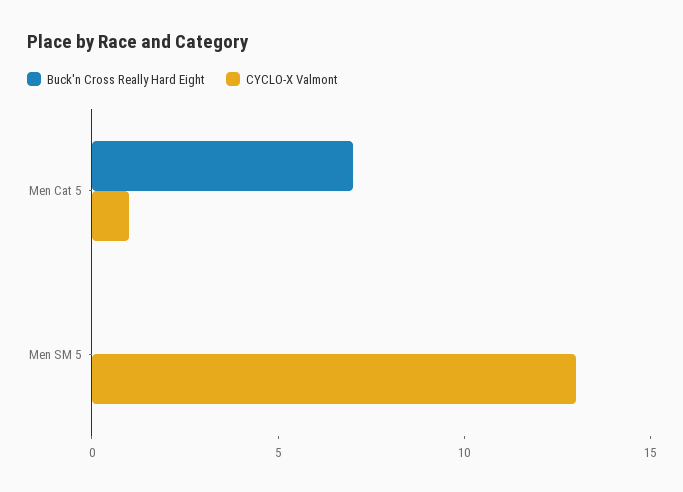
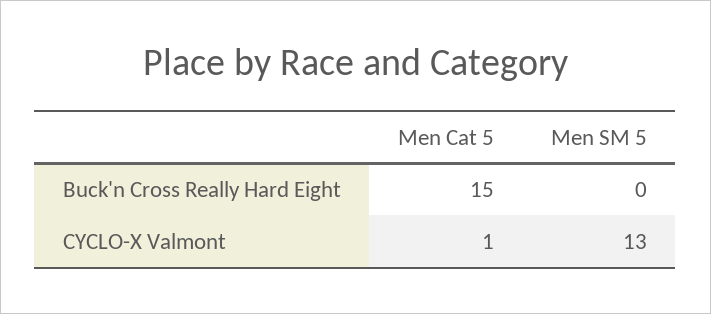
Buck'n Cross Really Hard Eight, Men Cat 5: 7 -> 15

